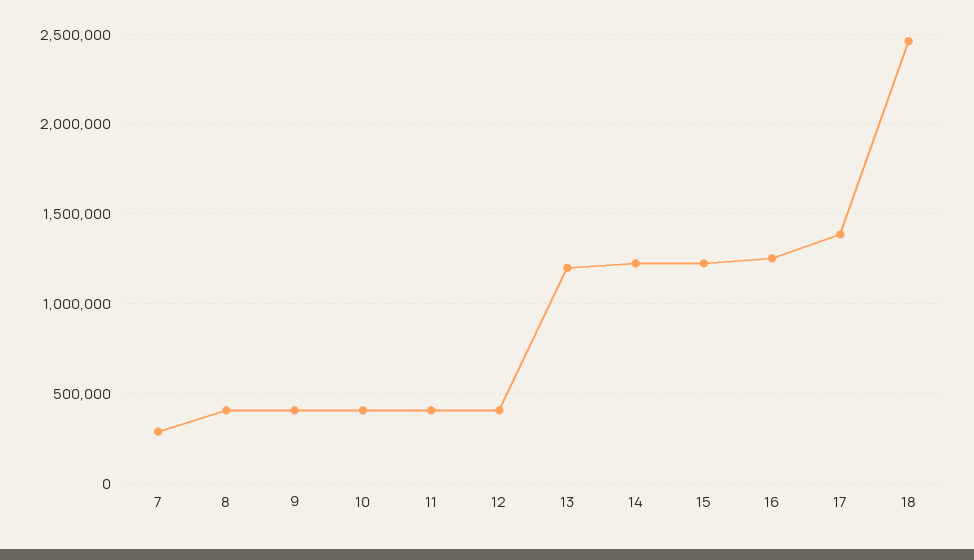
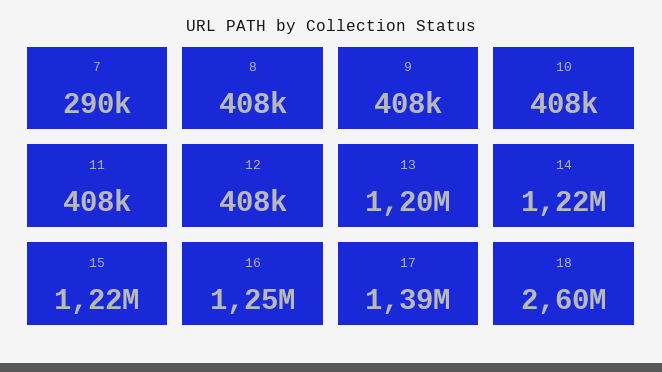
18: 2450000 -> 2600000

